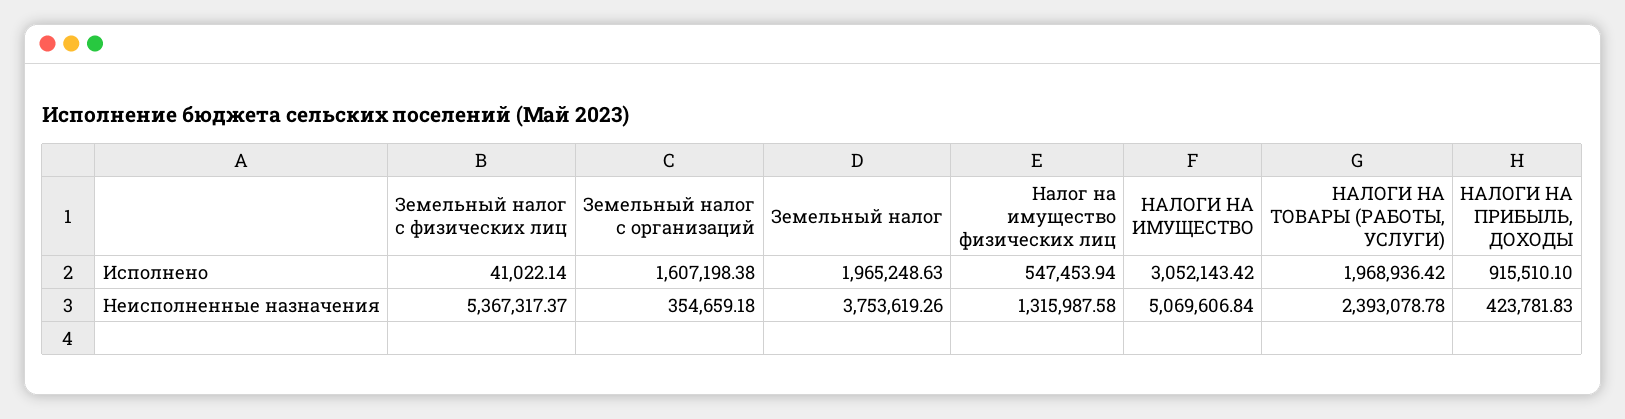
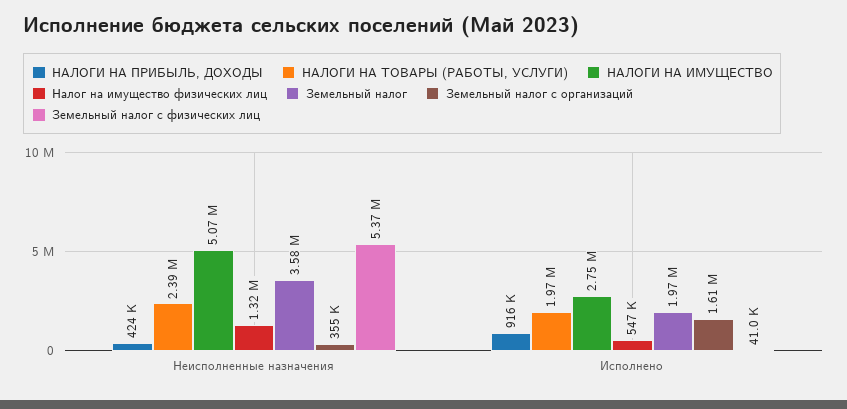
НАЛОГИ НА ИМУЩЕСТВО, Исполнено: 3052143.42 -> 2750000
Земельный налог, Неисполненные назначения: 3753619.26 -> 3580000

